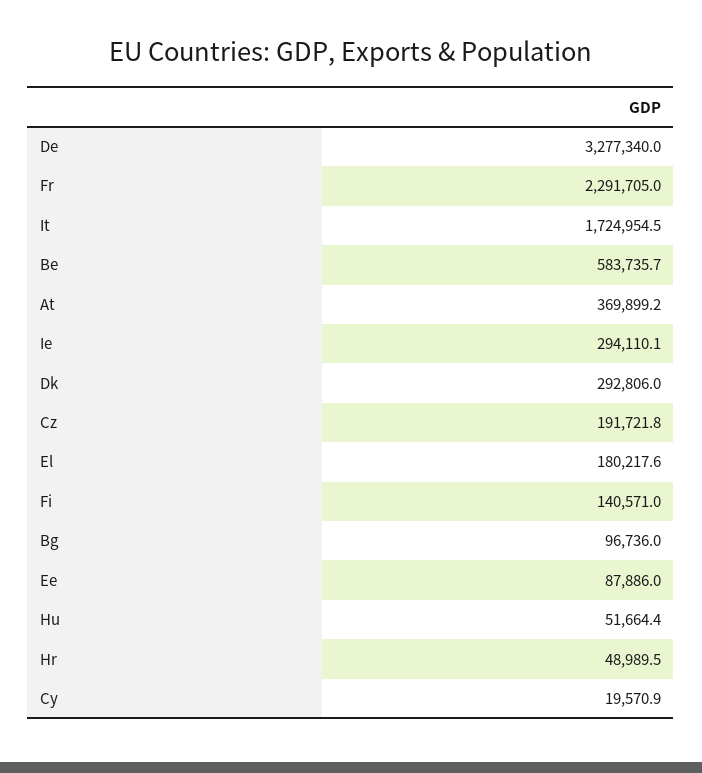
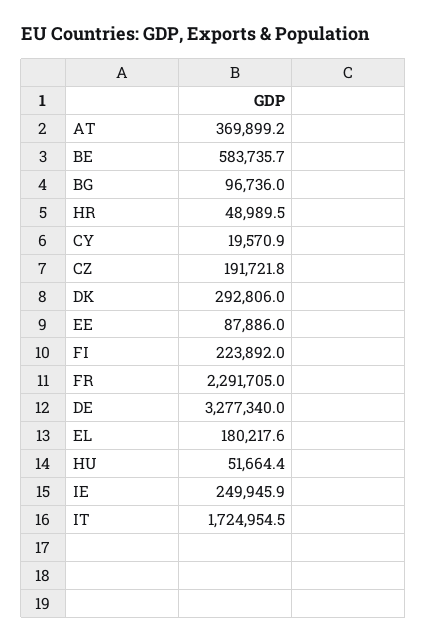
Ie: 294110.1 -> 249945.9
Fi: 140571 -> 223892

